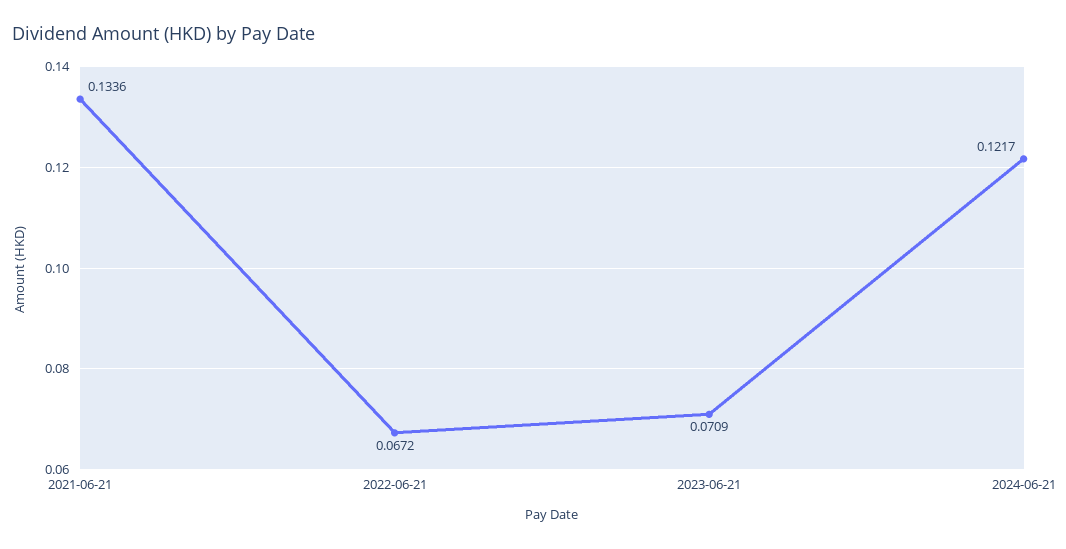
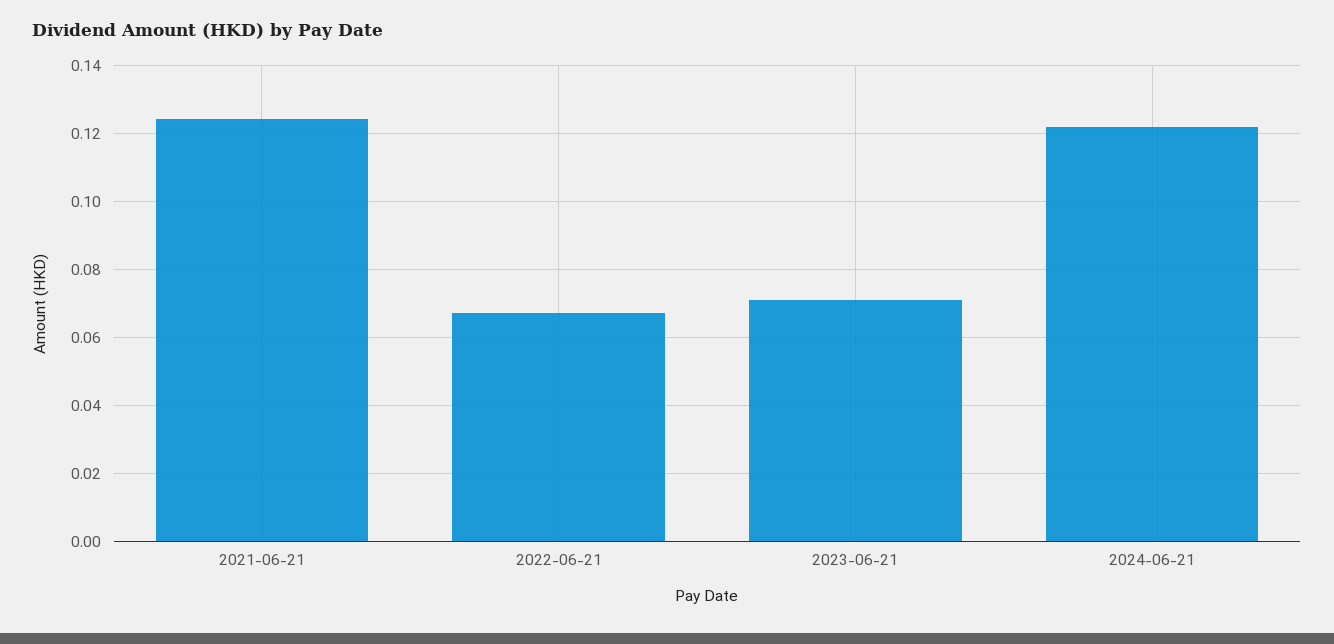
2021-06-21: 0.1336 -> 0.124

